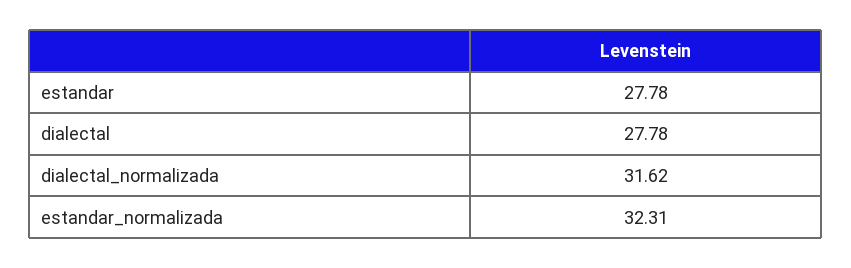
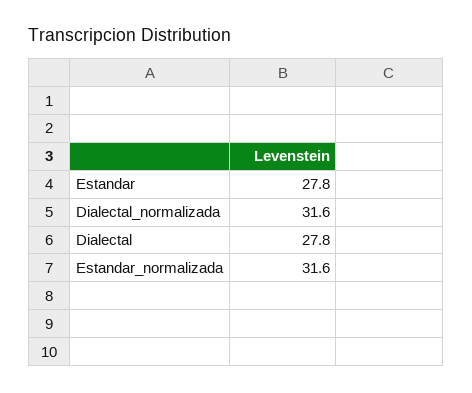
estandar_normalizada: 32.31 -> 31.6

